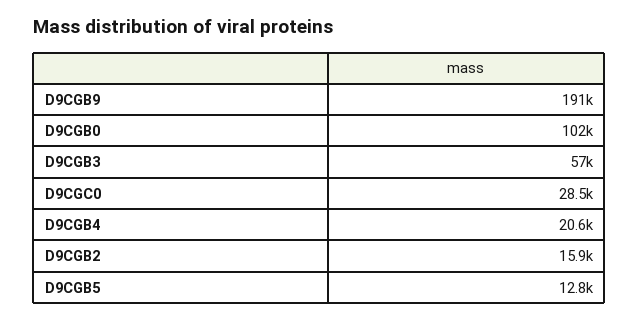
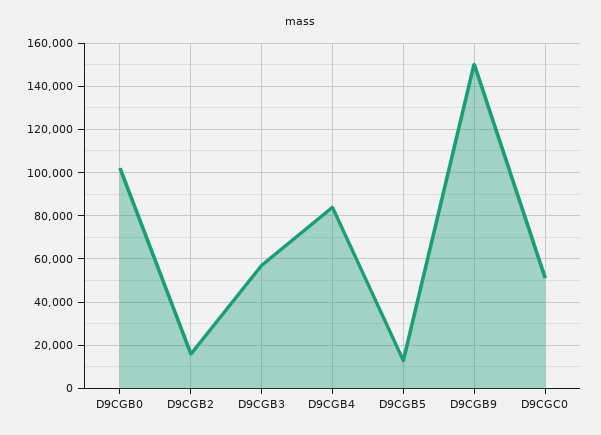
D9CGB9: 191000 -> 150000
D9CGC0: 28500 -> 50000
D9CGB4: 20600 -> 85000

